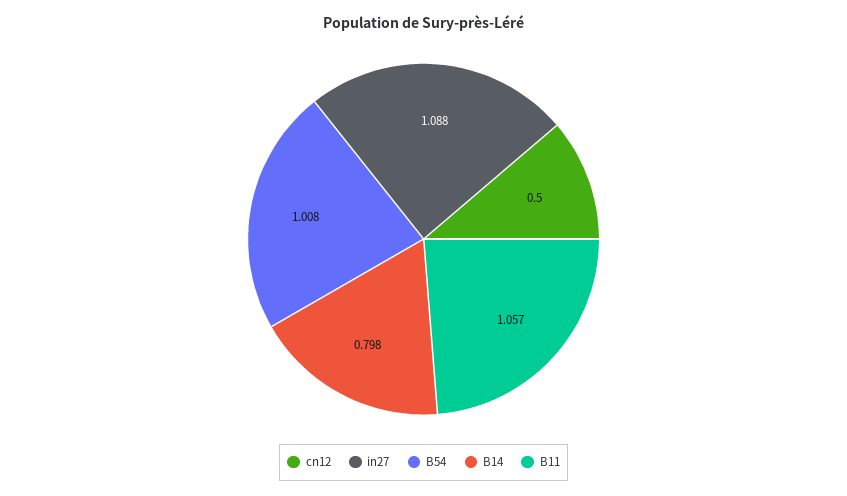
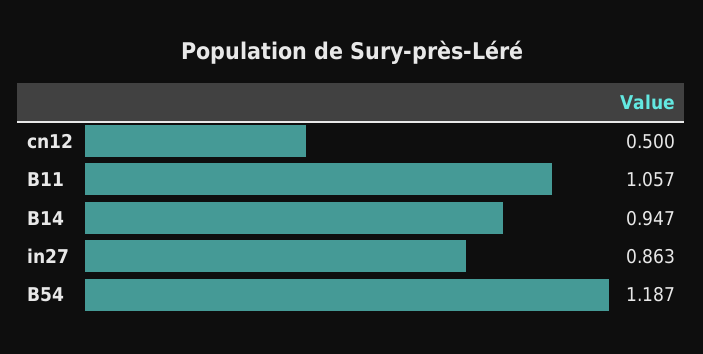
in27: 1.088 -> 0.863
B54: 1.008 -> 1.187
B14: 0.798 -> 0.947

